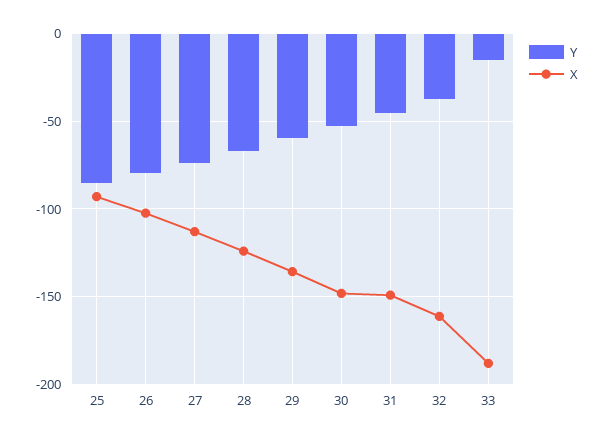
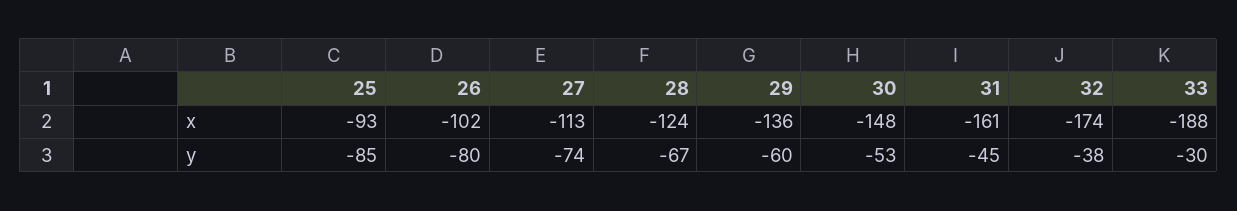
X, 31: -150 -> -161
X, 32: -160 -> -174
Y, 33: -15 -> -30

